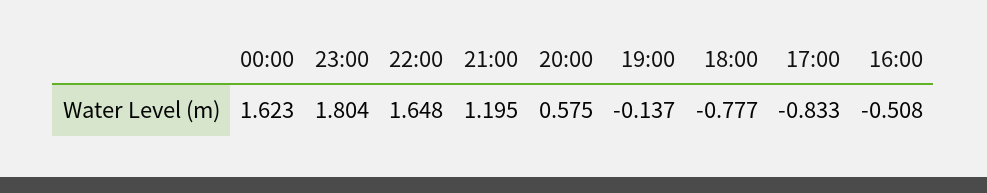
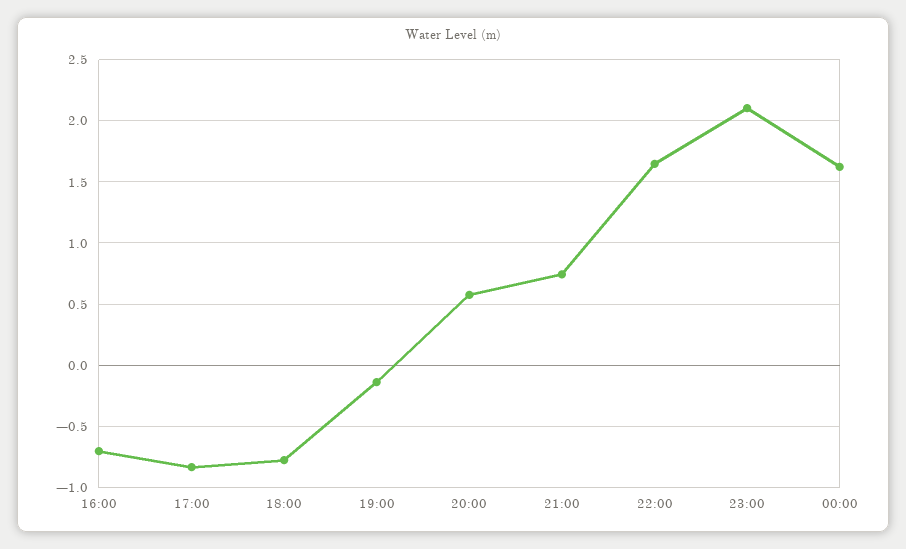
23:00: 1.804 -> 2.1
21:00: 1.195 -> 0.75
16:00: -0.508 -> -0.7

